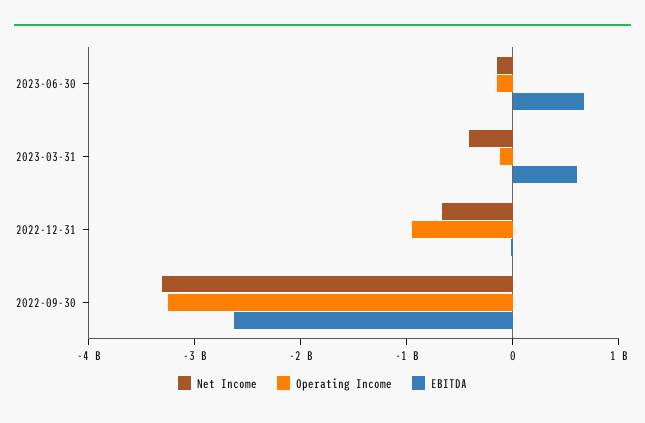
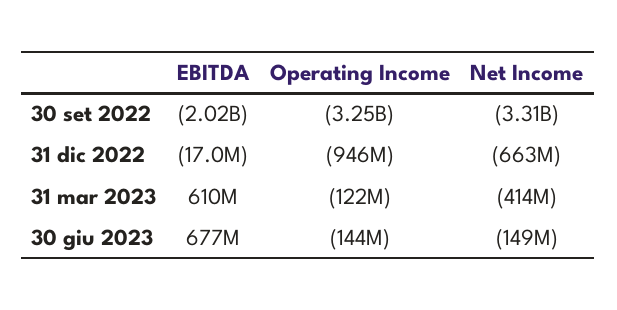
EBITDA, 2022-09-30: -2600000000 -> -2020000000

